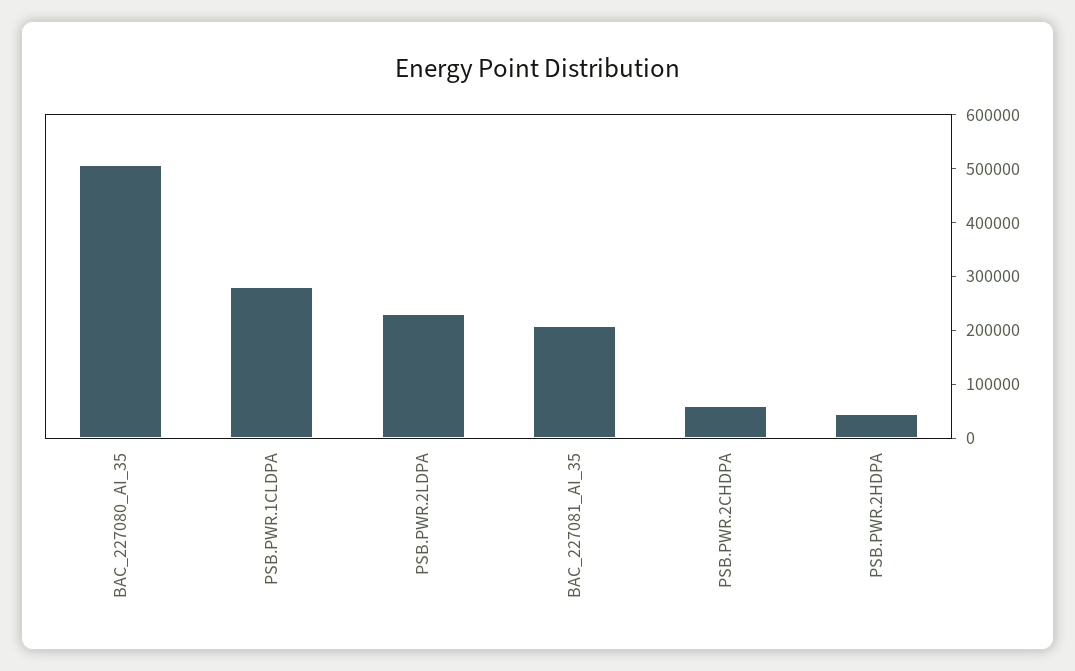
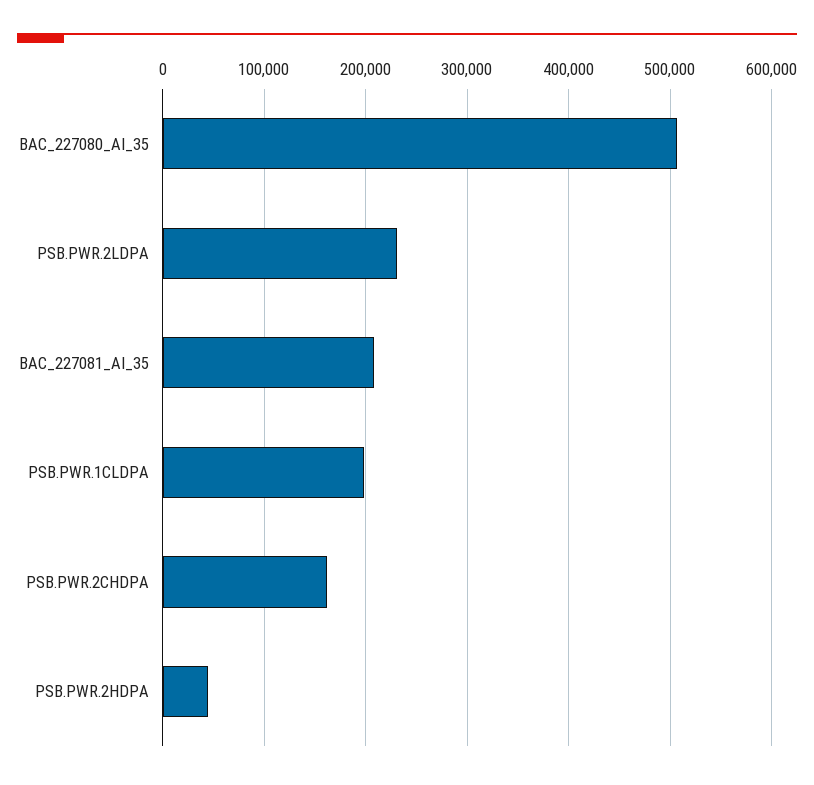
PSB.PWR.1CLDPA: 280000 -> 200000
PSB.PWR.2CHDPA: 60000 -> 160000

